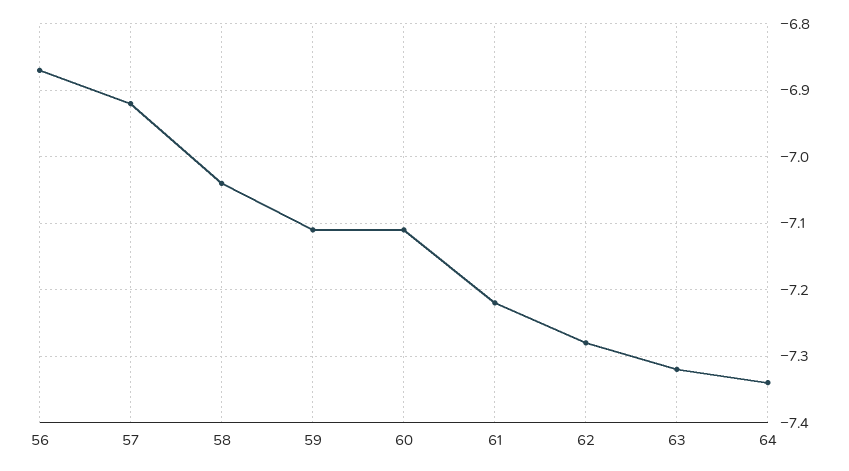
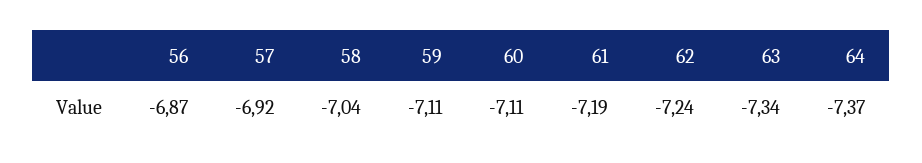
61: -7.22 -> -7.19
62: -7.28 -> -7.24
63: -7.32 -> -7.34
64: -7.34 -> -7.37

